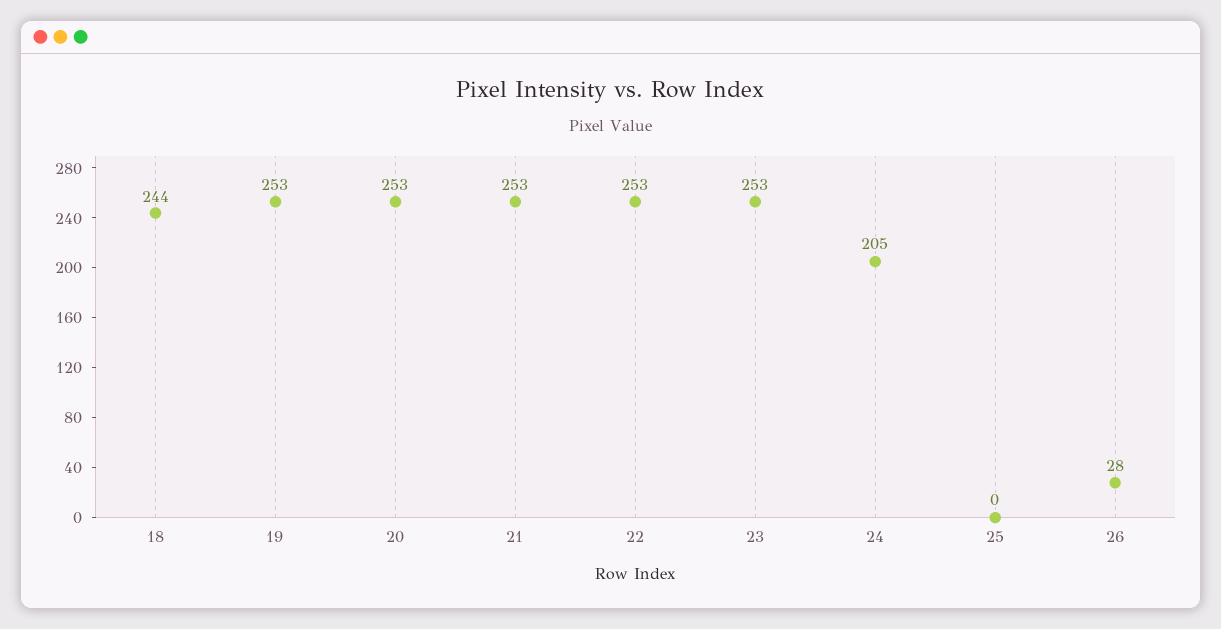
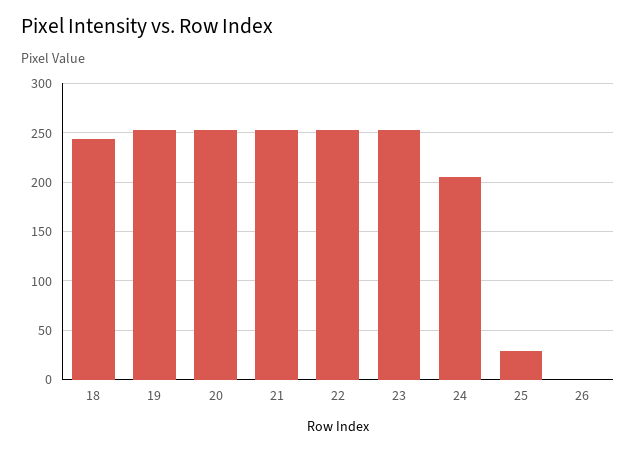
25: 0 -> 30
26: 28 -> 0

